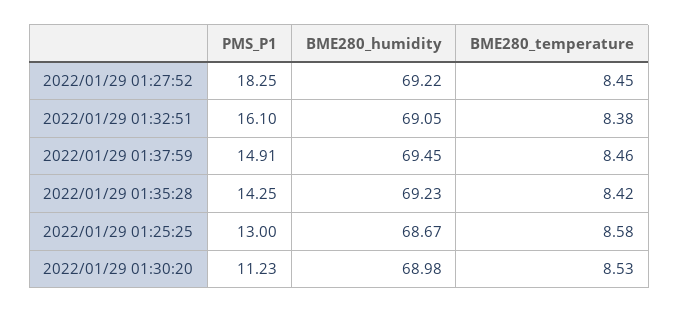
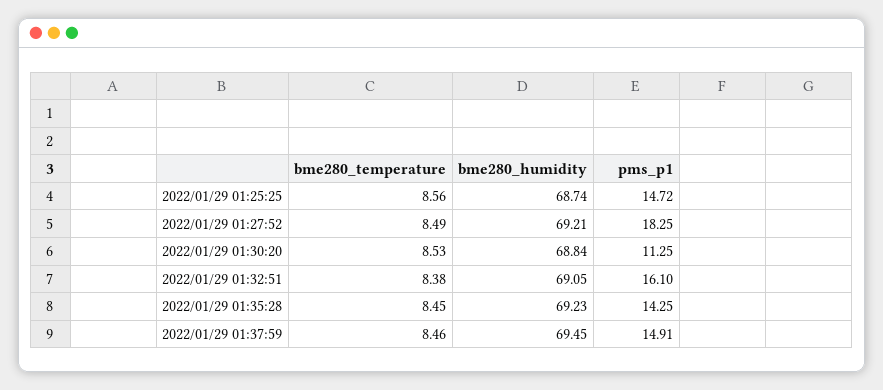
BME280_humidity, 2022/01/29 01:27:52: 69.22 -> 69.21
BME280_temperature, 2022/01/29 01:27:52: 8.45 -> 8.49
BME280_temperature, 2022/01/29 01:35:28: 8.42 -> 8.45
PMS_P1, 2022/01/29 01:25:25: 13 -> 14.72
BME280_humidity, 2022/01/29 01:25:25: 68.67 -> 68.74
BME280_temperature, 2022/01/29 01:25:25: 8.58 -> 8.56
PMS_P1, 2022/01/29 01:30:20: 11.23 -> 11.25
BME280_humidity, 2022/01/29 01:30:20: 68.98 -> 68.84

